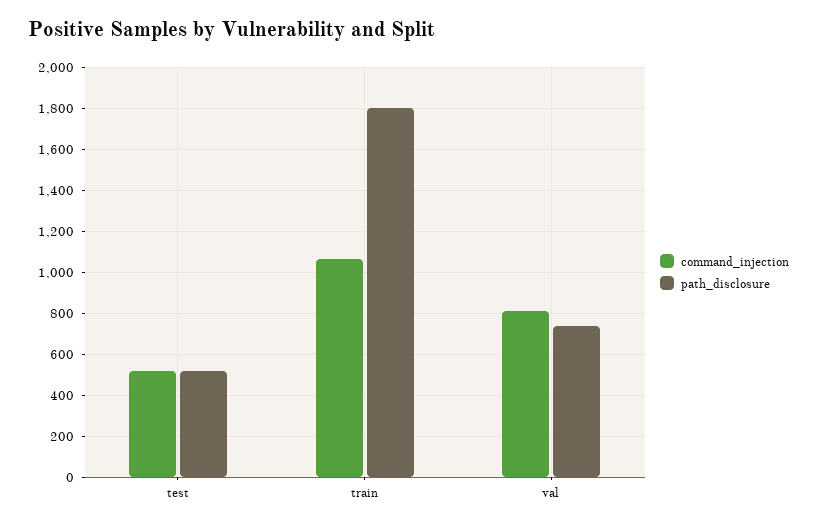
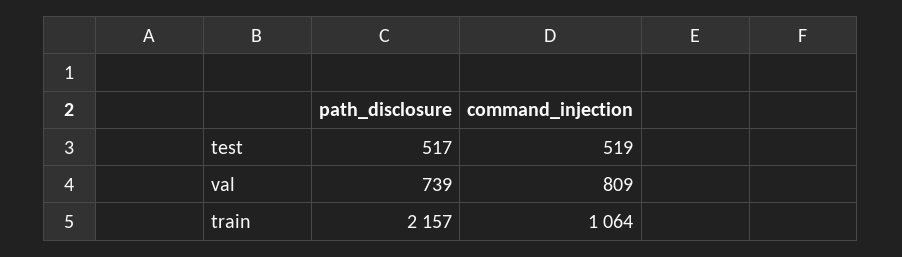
path_disclosure, train: 1800 -> 2157

